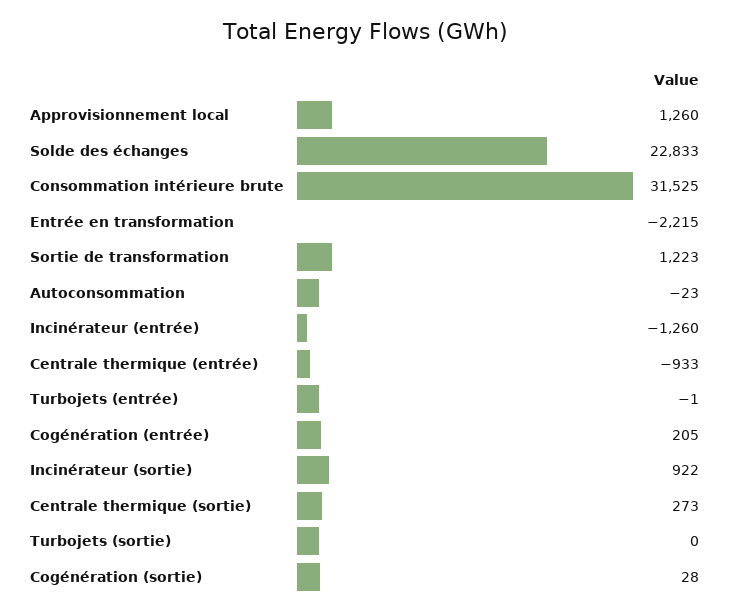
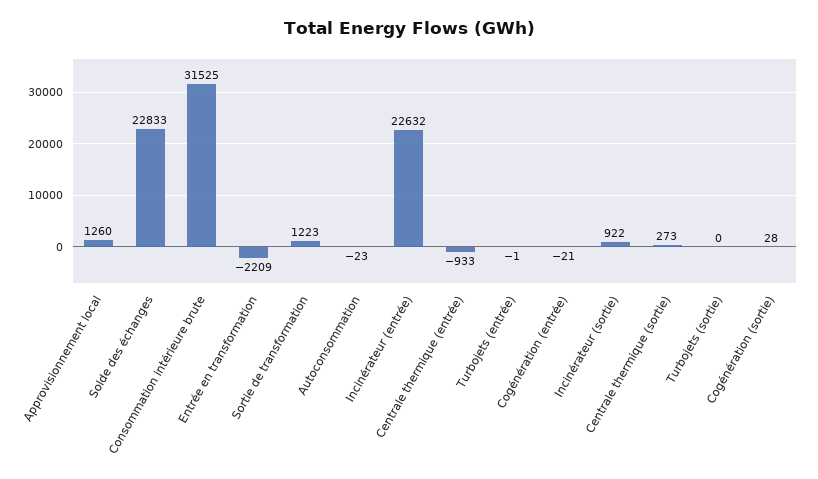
Entrée en transformation: -2215 -> -2209
Incinérateur (entrée): -1260 -> 22632
Cogénération (entrée): 205 -> -21

